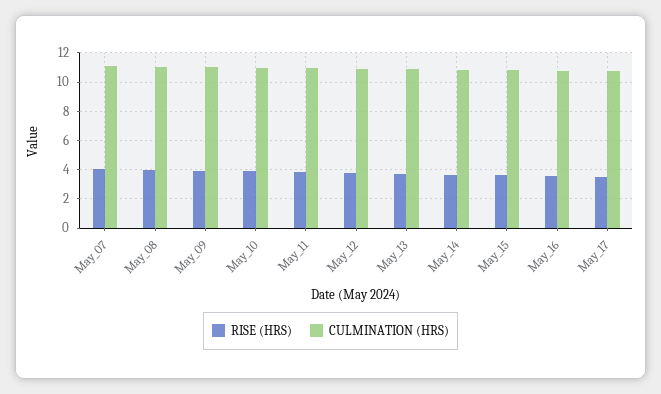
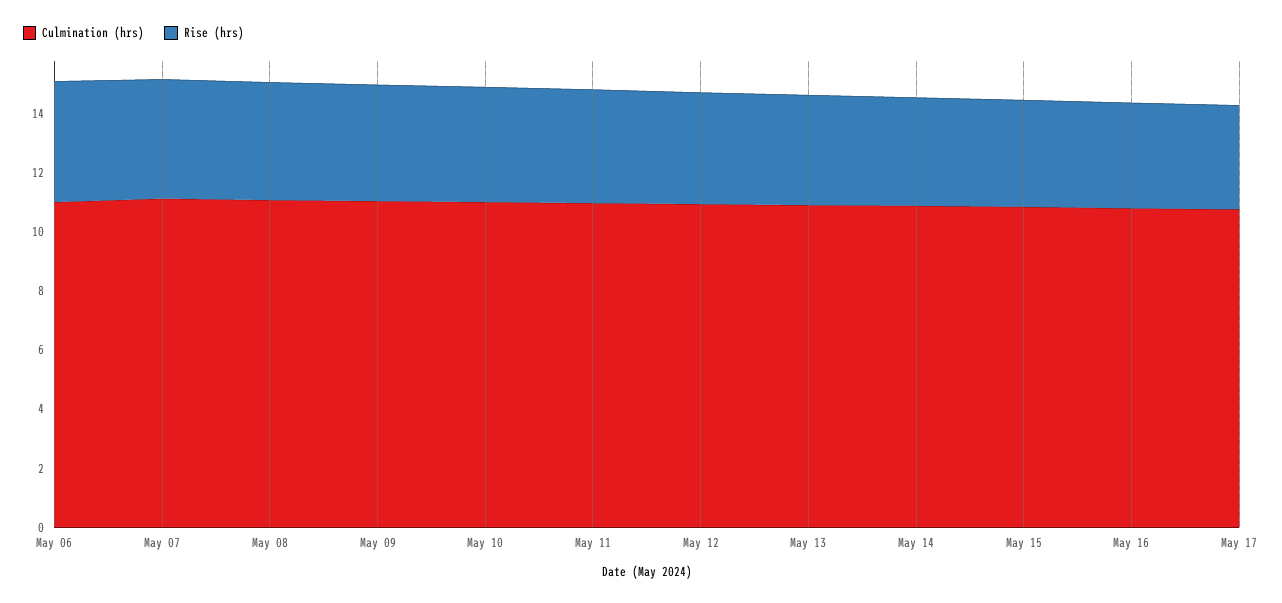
CULMINATION (HRS), May 06: none -> 11
RISE (HRS), May 06: none -> 4

